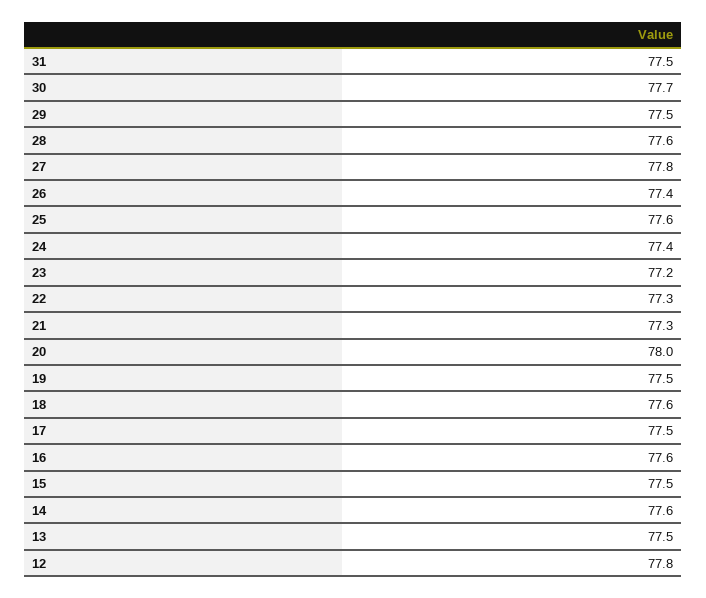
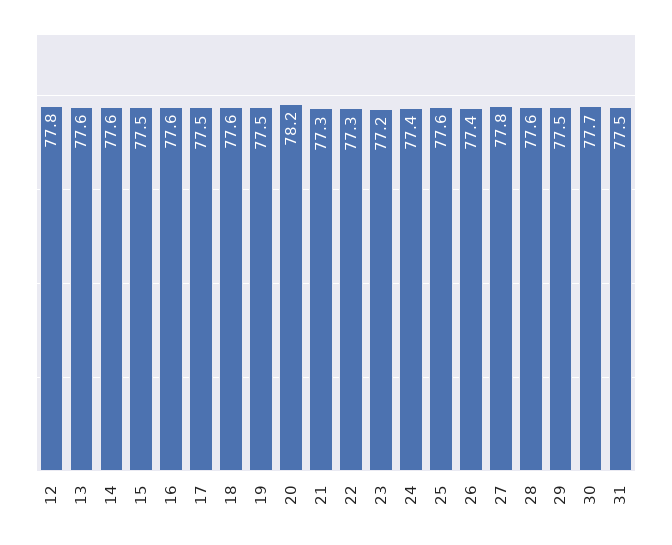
20: 78 -> 78.2
13: 77.5 -> 77.6

